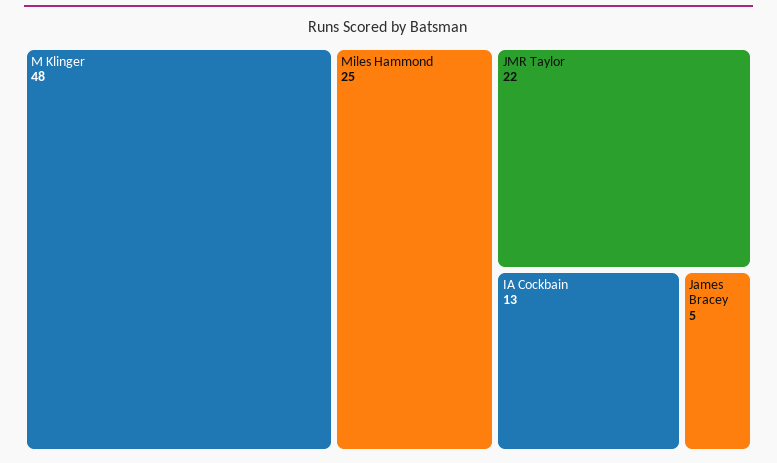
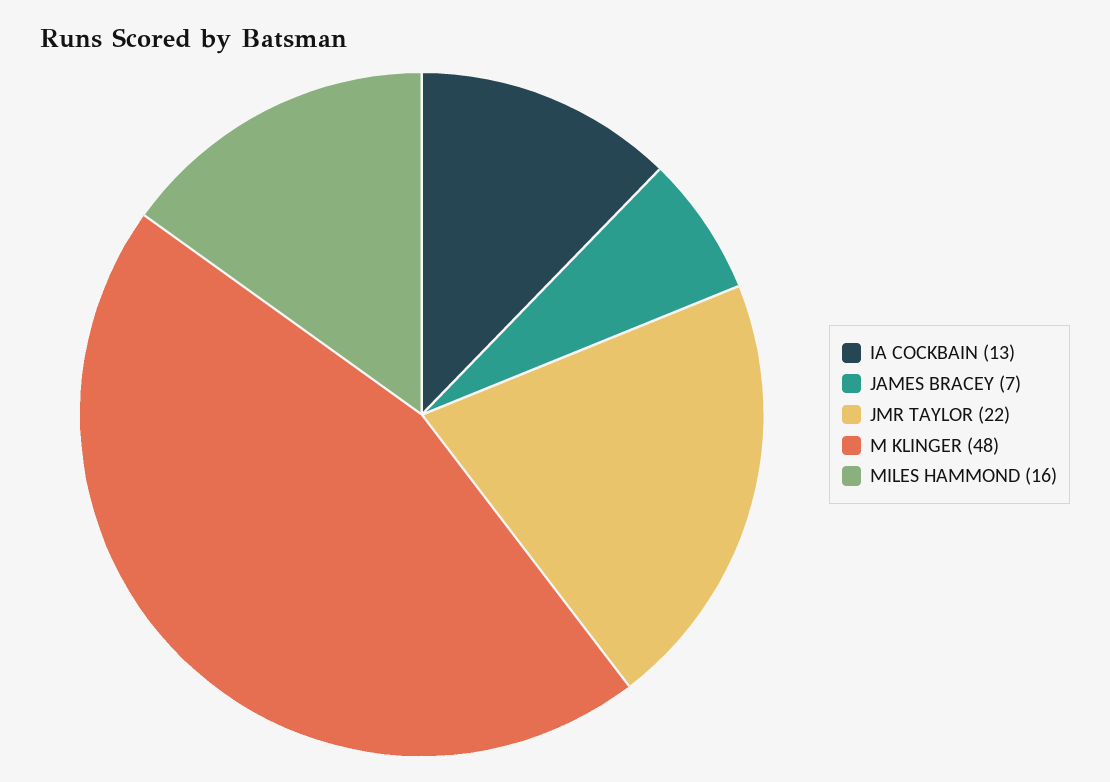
Miles Hammond: 25 -> 16
James Bracey: 5 -> 7

